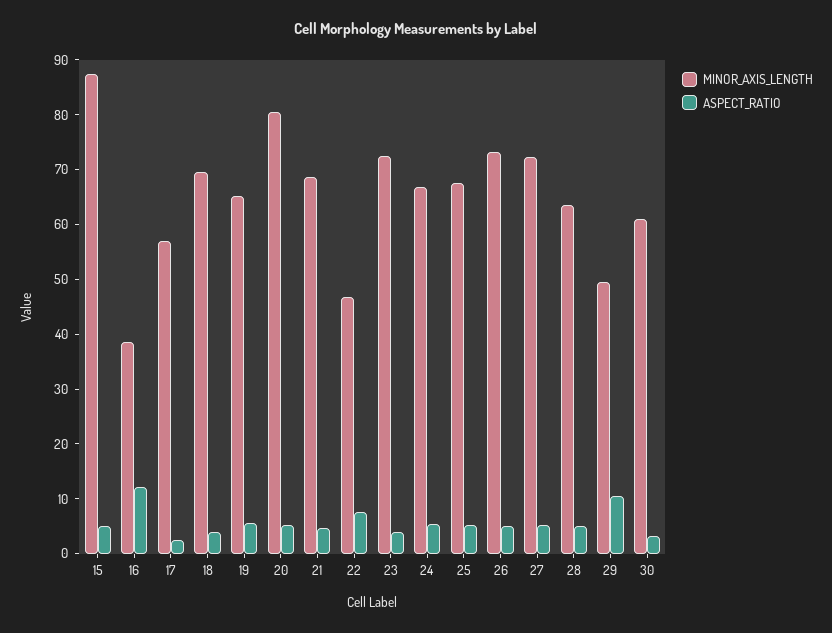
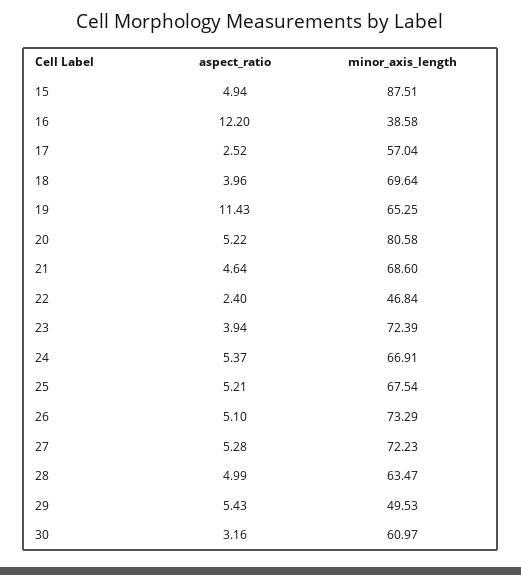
ASPECT_RATIO, 19: 6 -> 11.43
ASPECT_RATIO, 22: 8 -> 2.4
ASPECT_RATIO, 29: 10 -> 5.43

